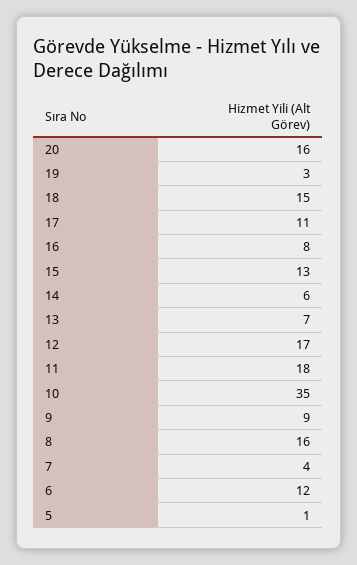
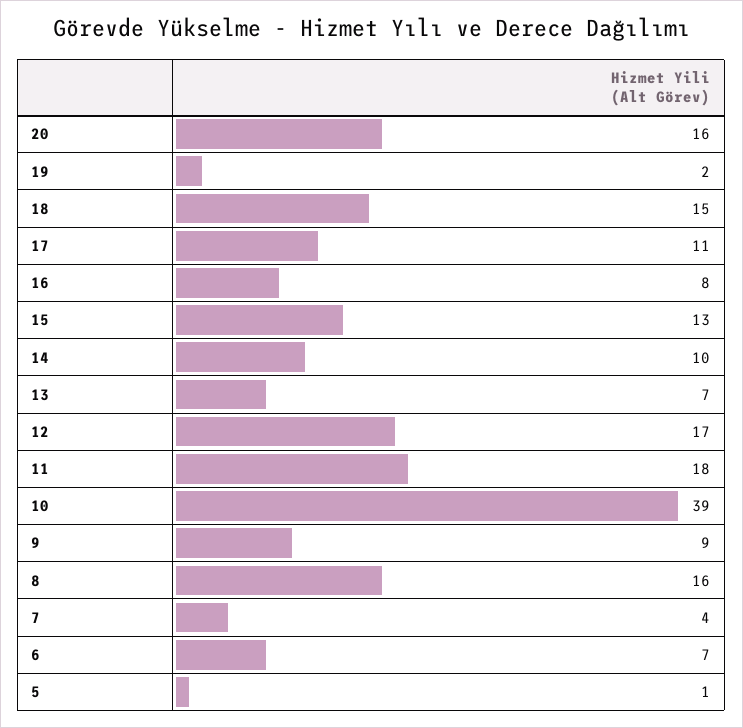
19: 3 -> 2
14: 6 -> 10
10: 35 -> 39
6: 12 -> 7

